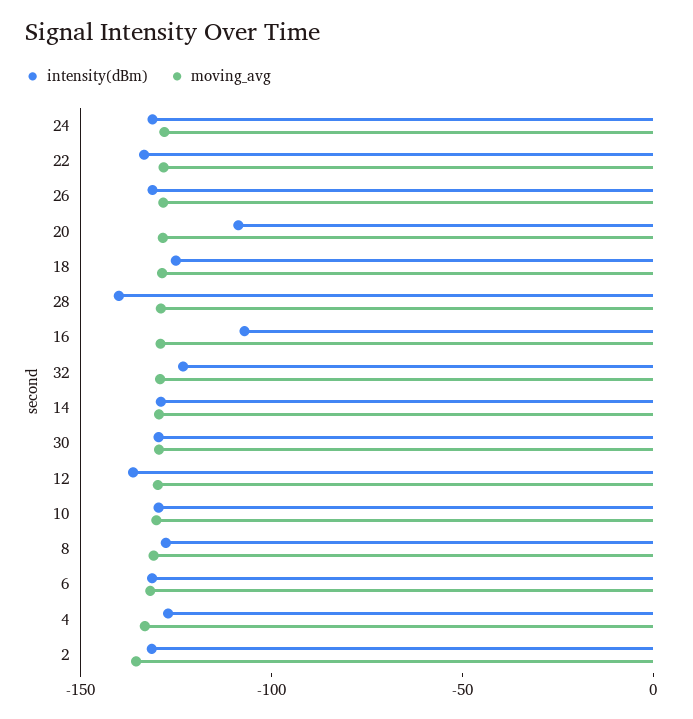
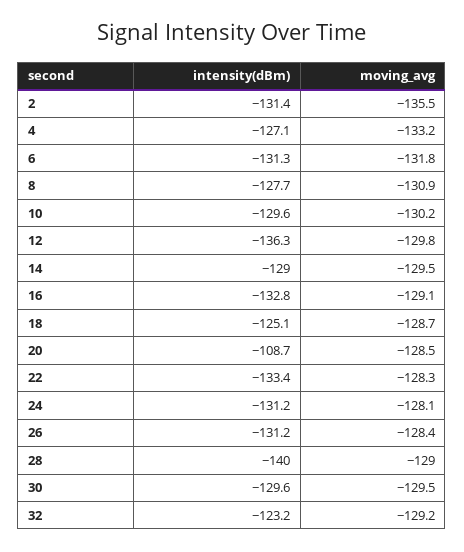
intensity(dBm), 16: -110 -> -132.8

